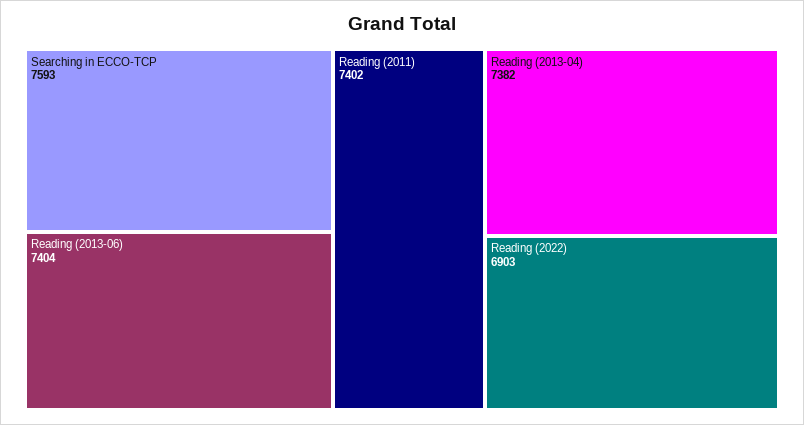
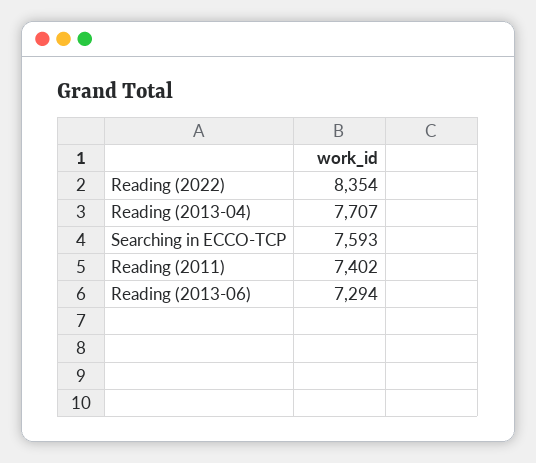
Reading (2013-06): 7404 -> 7294
Reading (2013-04): 7382 -> 7707
Reading (2022): 6903 -> 8354

